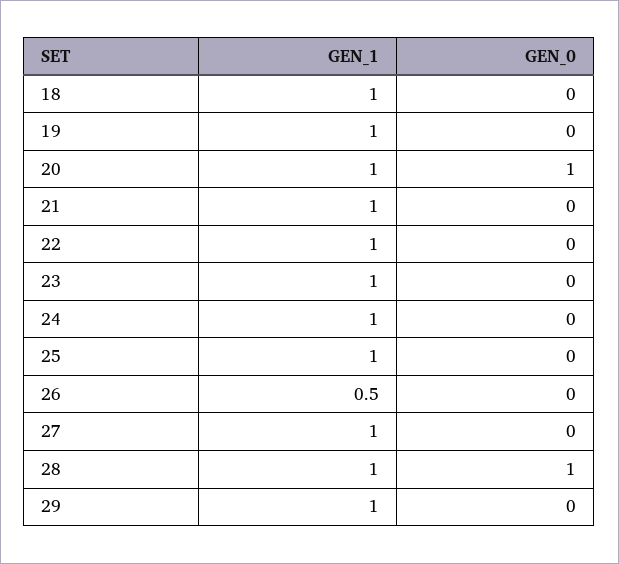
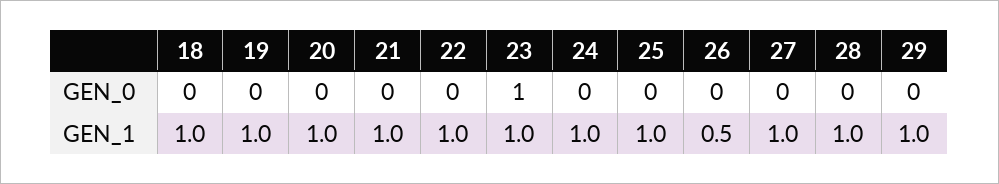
GEN_0, 20: 1 -> 0
GEN_0, 23: 0 -> 1
GEN_0, 28: 1 -> 0

